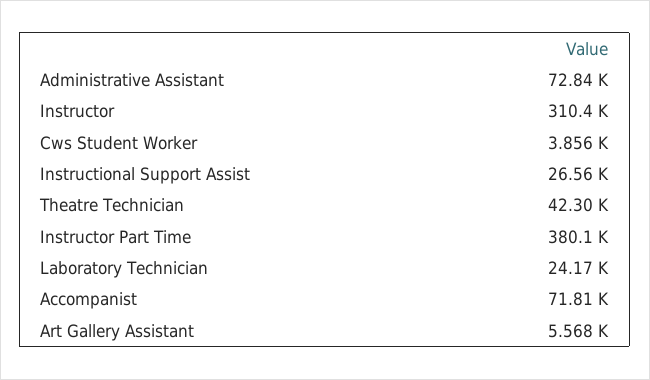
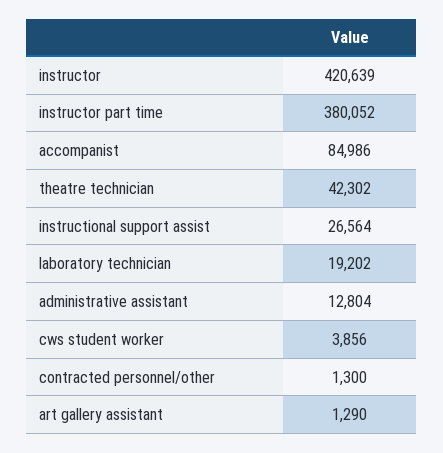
Administrative Assistant: 72840 -> 12804
Instructor: 310400 -> 420639
Laboratory Technician: 24170 -> 19202
Accompanist: 71810 -> 84986
Art Gallery Assistant: 5568 -> 1290
contracted personnel/other: none -> 1300

